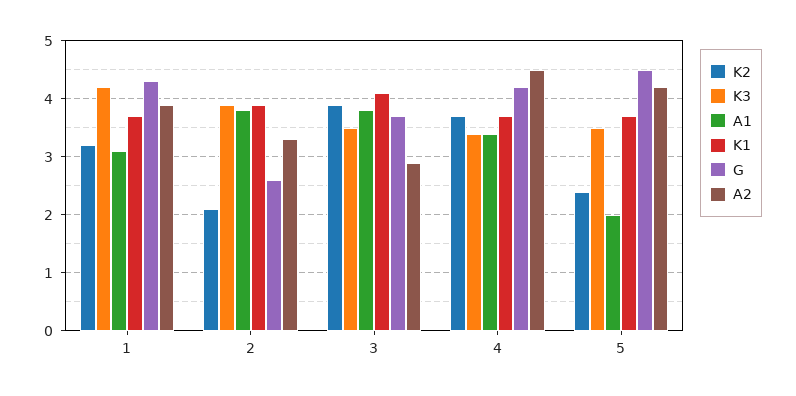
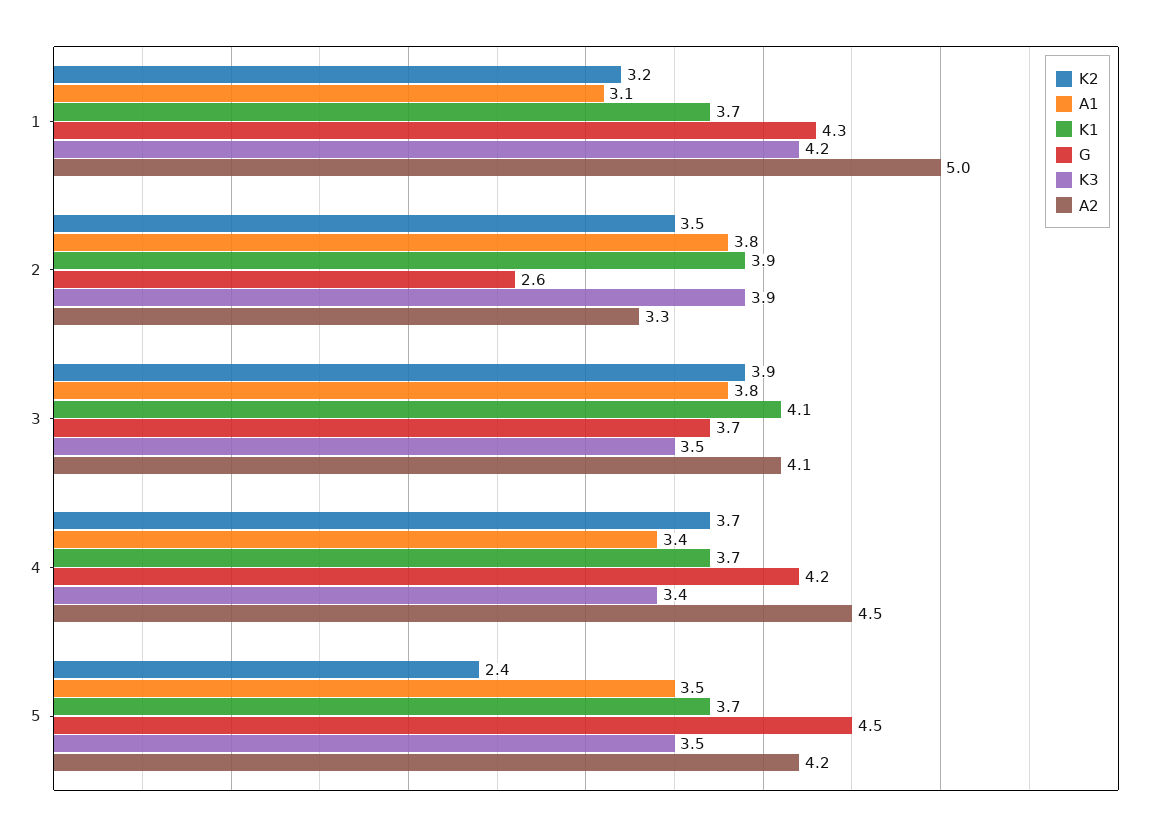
A2, 1: 4 -> 5
K2, 2: 2 -> 3.5
A2, 3: 3 -> 4.1
A1, 5: 2 -> 3.5

